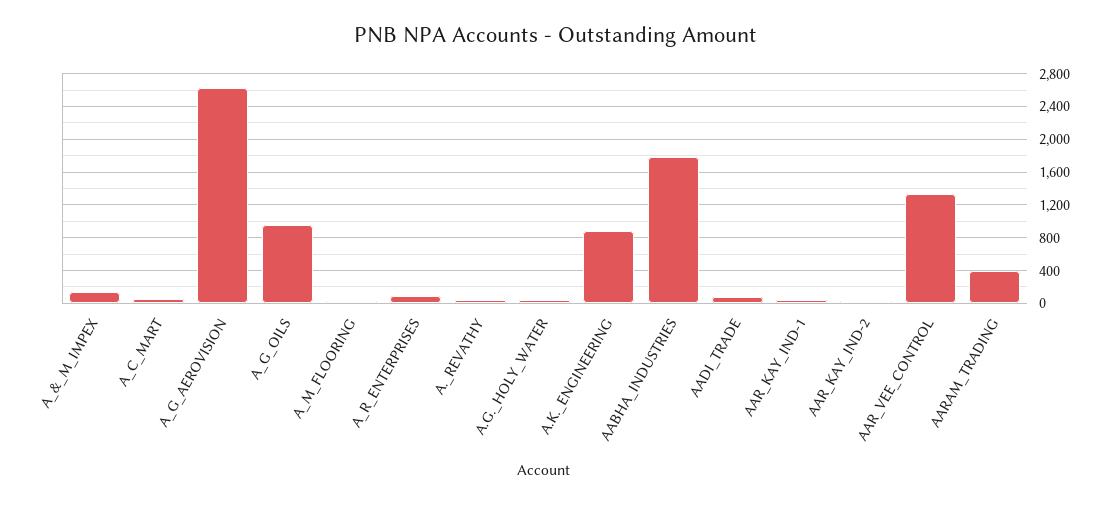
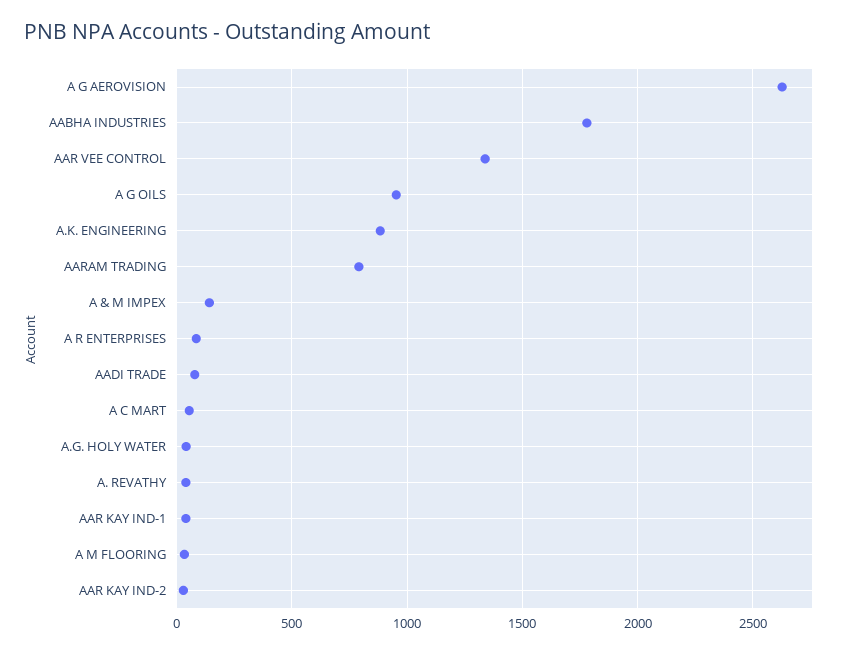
AARAM_TRADING: 400 -> 800

